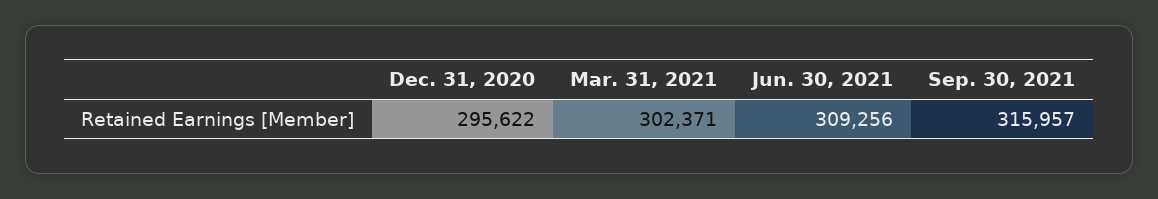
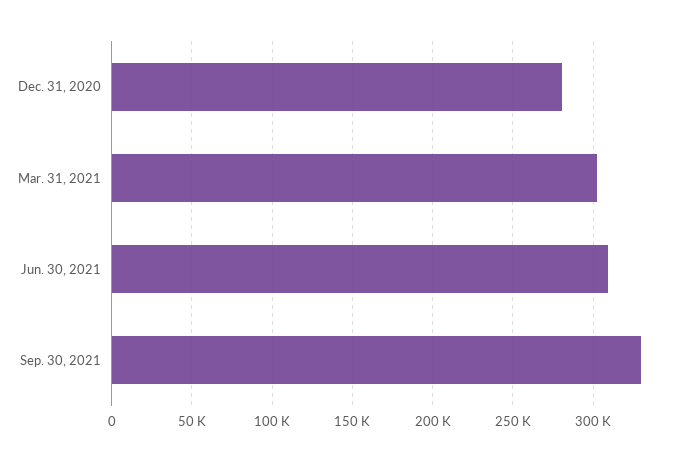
Dec. 31, 2020: 295622 -> 280000
Sep. 30, 2021: 315957 -> 330000

